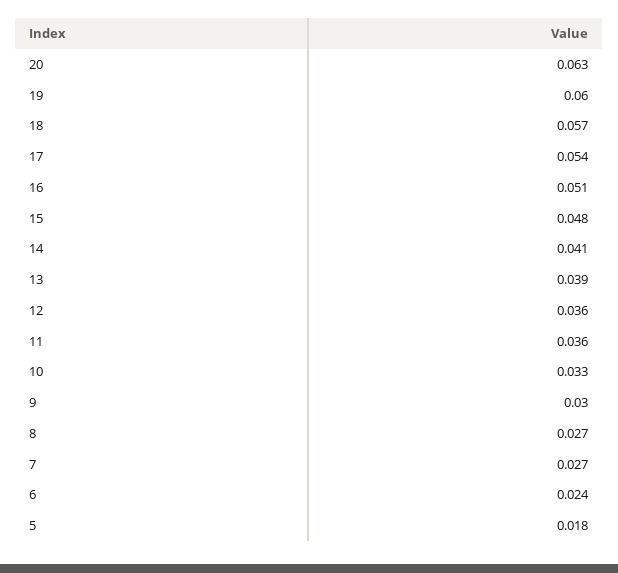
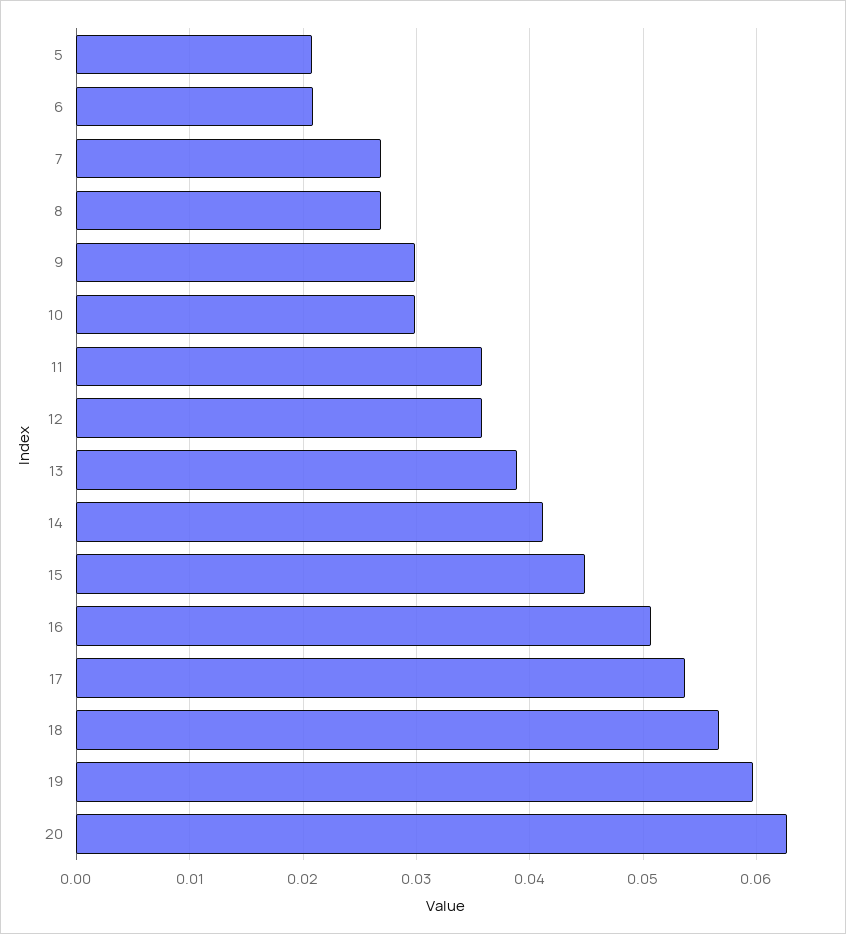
15: 0.048 -> 0.045
10: 0.033 -> 0.03
6: 0.024 -> 0.021
5: 0.018 -> 0.021

